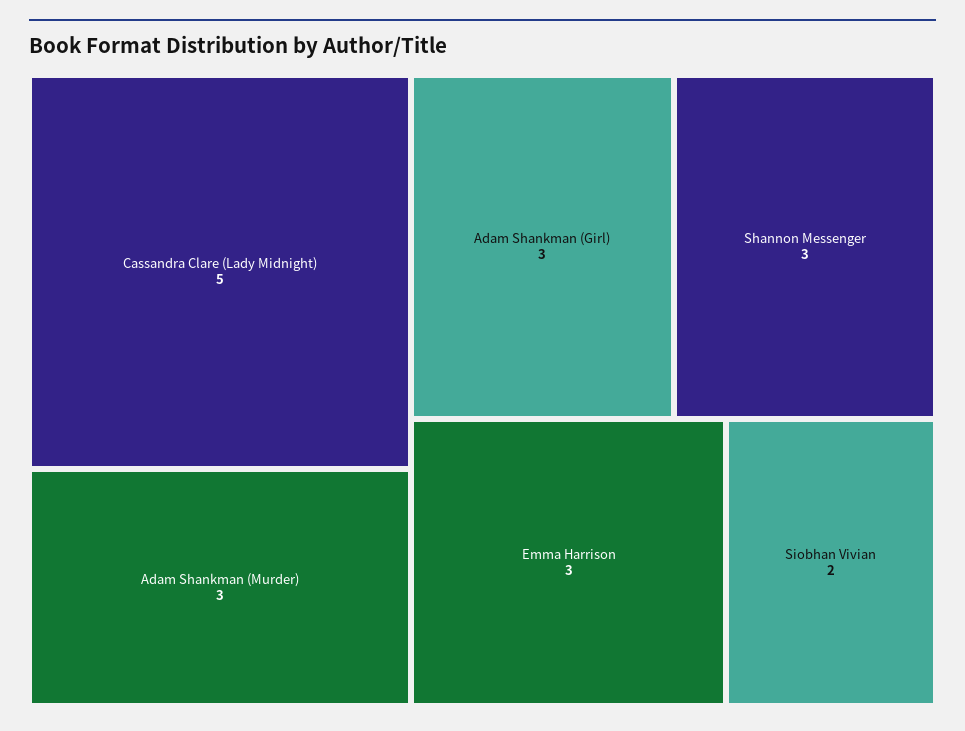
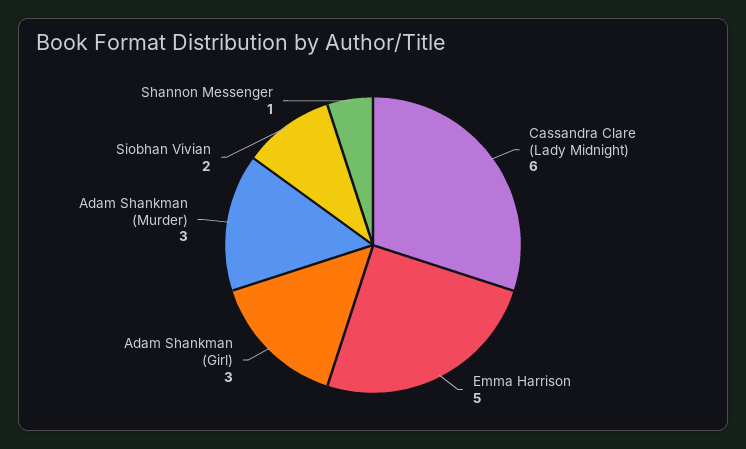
Cassandra Clare (Lady Midnight): 5 -> 6
Shannon Messenger: 3 -> 1
Emma Harrison: 3 -> 5

